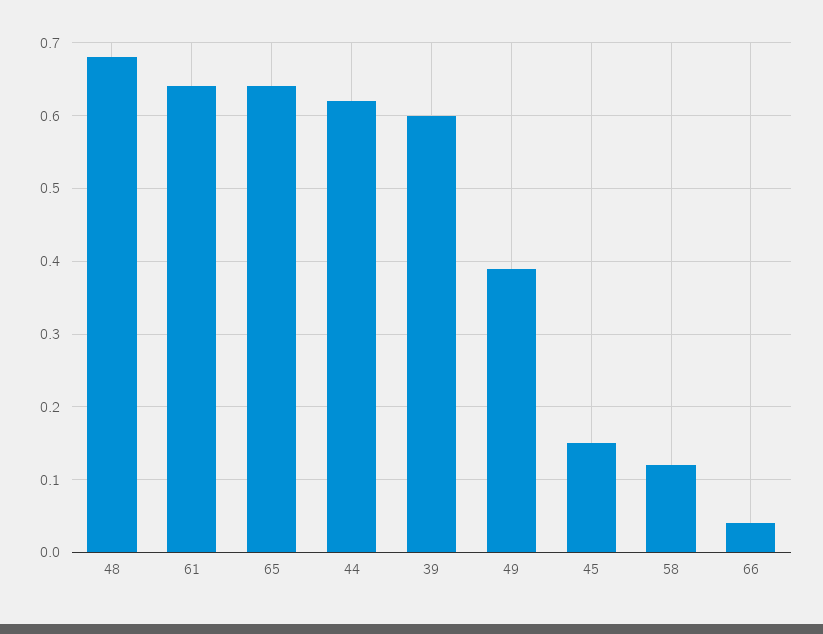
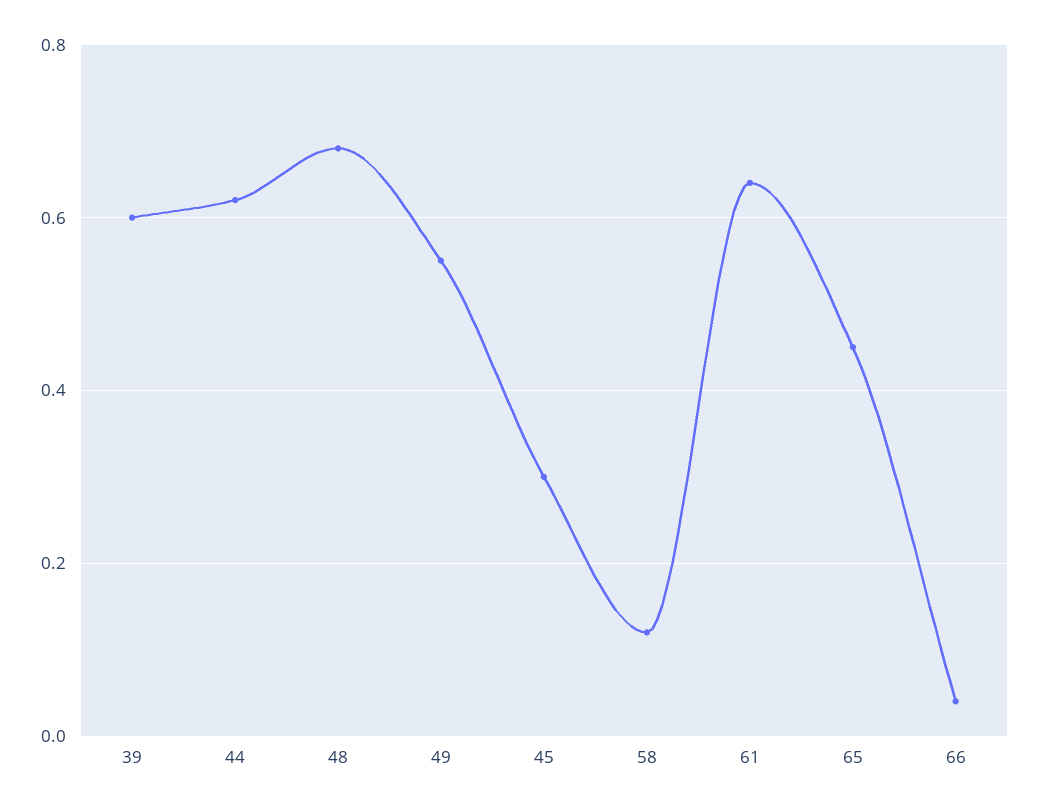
65: 0.64 -> 0.45
49: 0.39 -> 0.55
45: 0.15 -> 0.3

